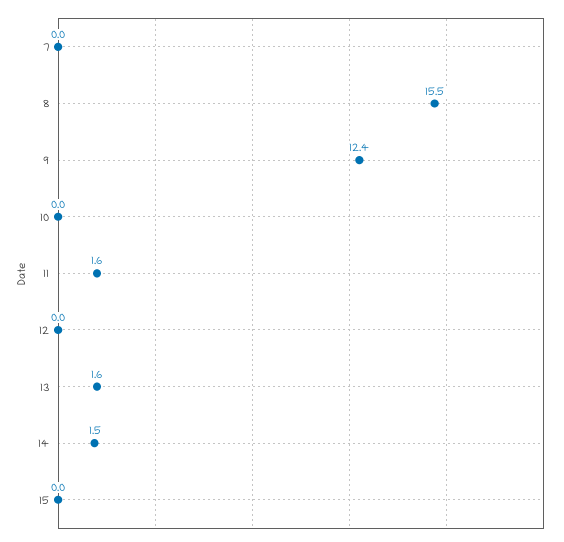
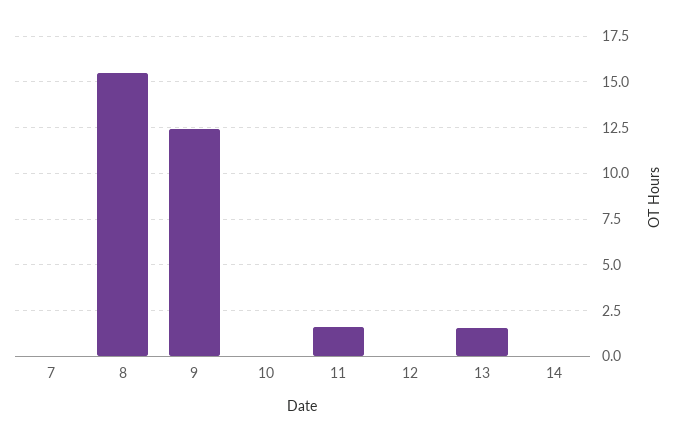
14: 1.5 -> 0
15: 0 -> none

